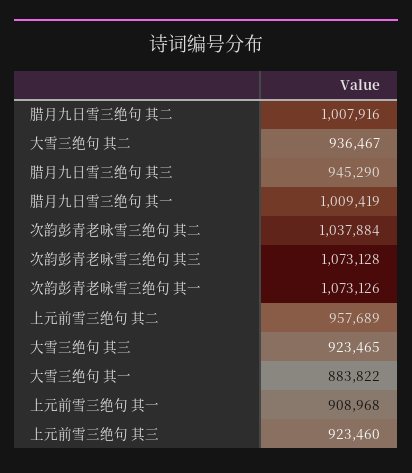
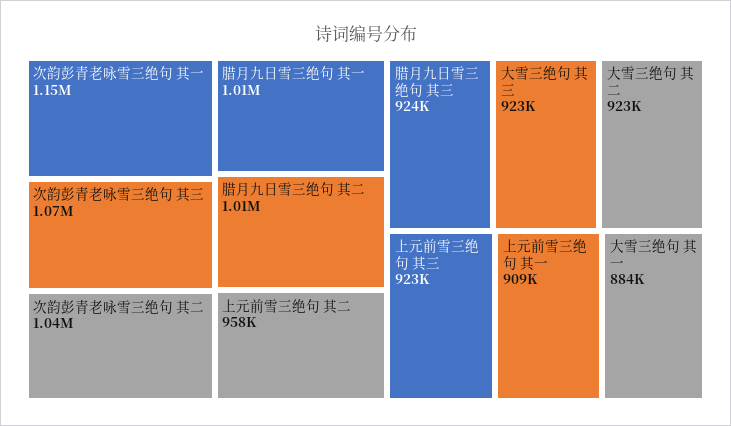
大雪三绝句 其二: 936467 -> 923000
腊月九日雪三绝句 其三: 945290 -> 924000
次韵彭青老咏雪三绝句 其一: 1073126 -> 1150000

